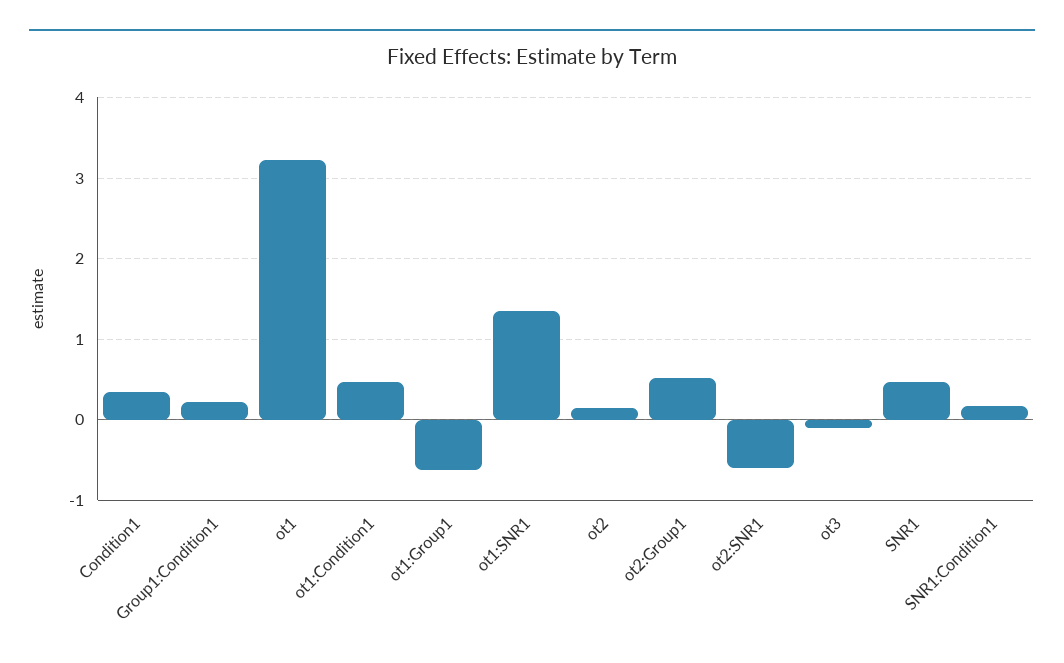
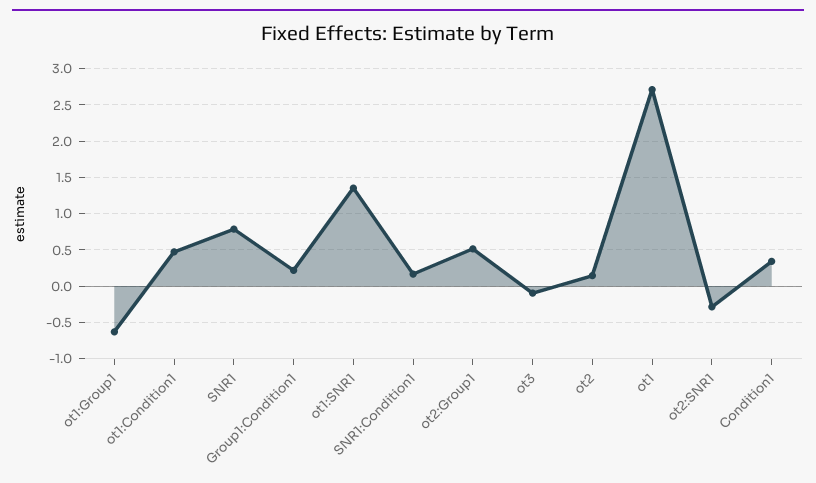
ot1: 3.2 -> 2.7
ot2:SNR1: -0.6 -> -0.3
SNR1: 0.5 -> 0.8

